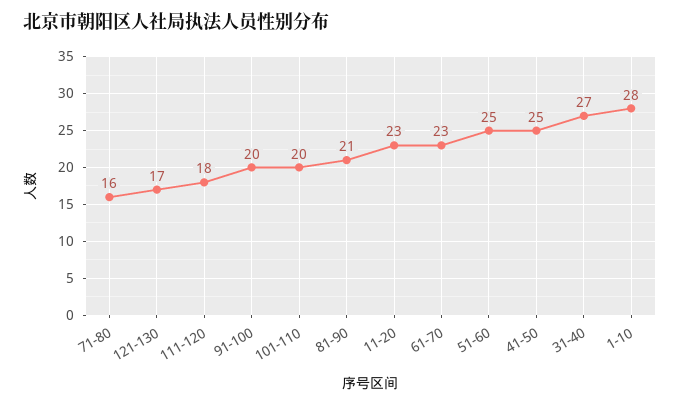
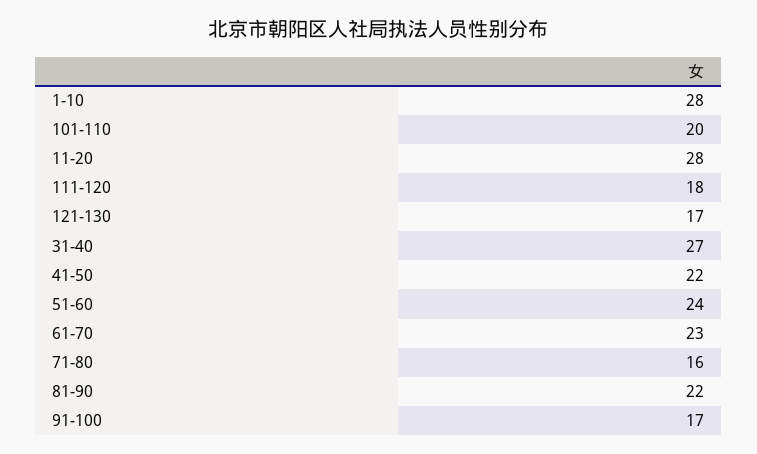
91-100: 20 -> 17
81-90: 21 -> 22
11-20: 23 -> 28
51-60: 25 -> 24
41-50: 25 -> 22

